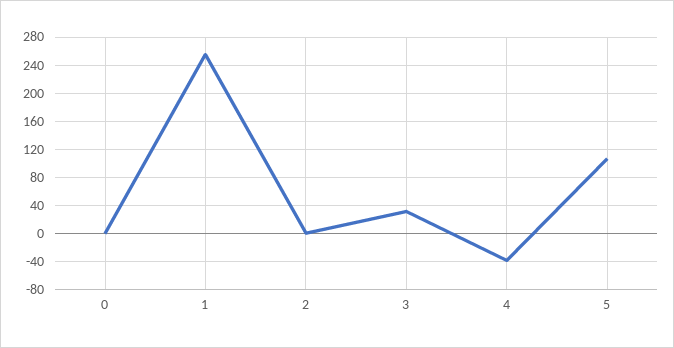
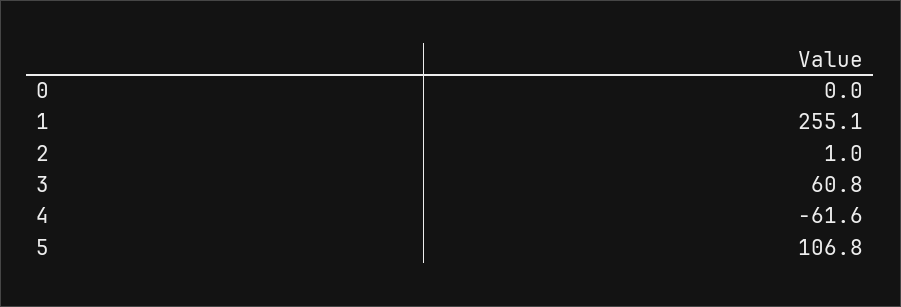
3: 30 -> 60.8
4: -40 -> -61.6

